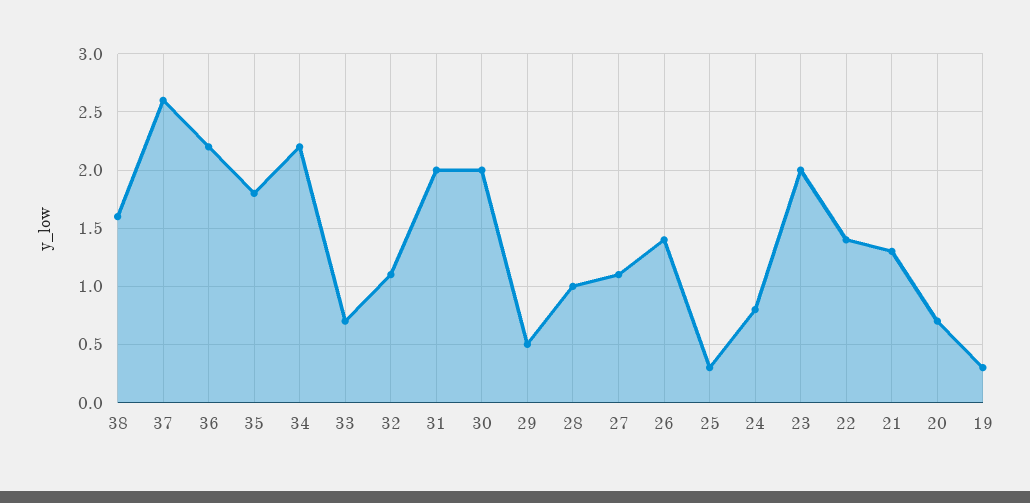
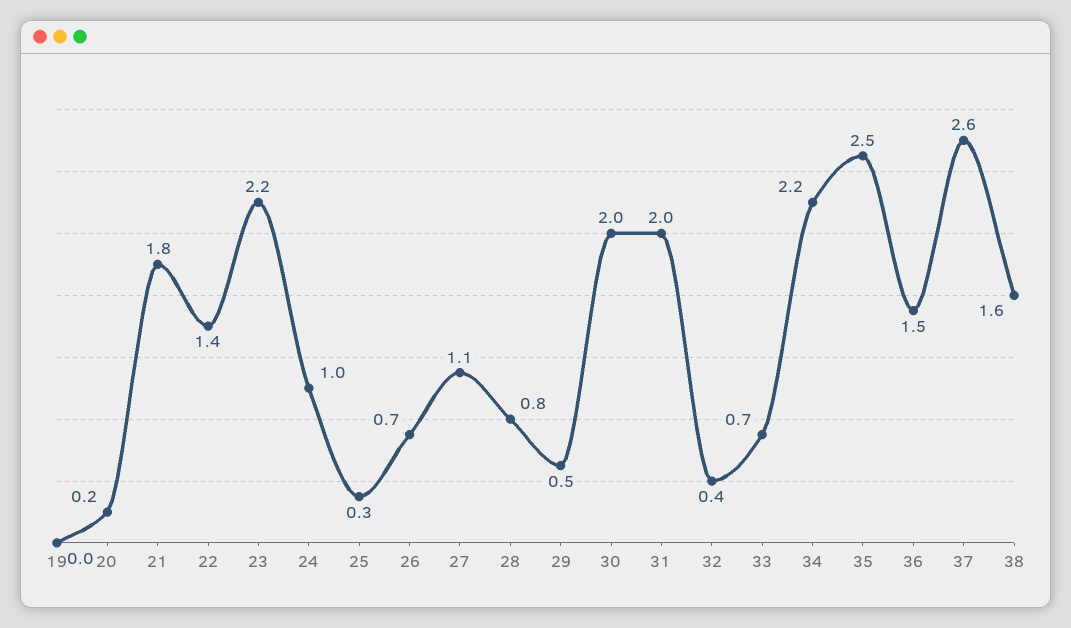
36: 2.2 -> 1.5
35: 1.8 -> 2.5
32: 1.1 -> 0.4
28: 1 -> 0.8
26: 1.4 -> 0.7
24: 0.8 -> 1
23: 2 -> 2.2
21: 1.3 -> 1.8
20: 0.7 -> 0.2
19: 0.3 -> 0

